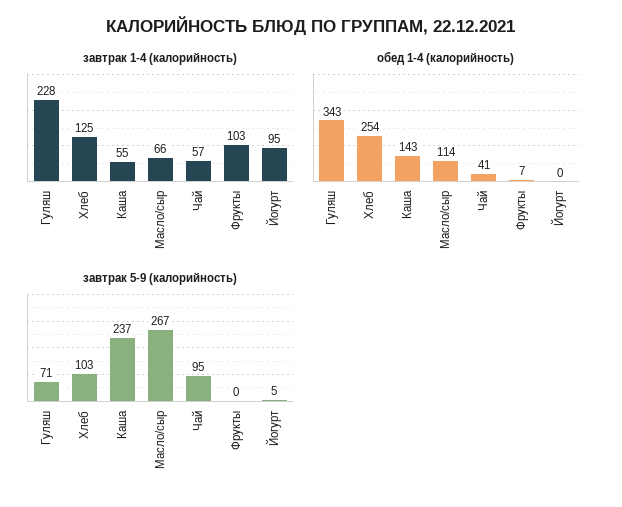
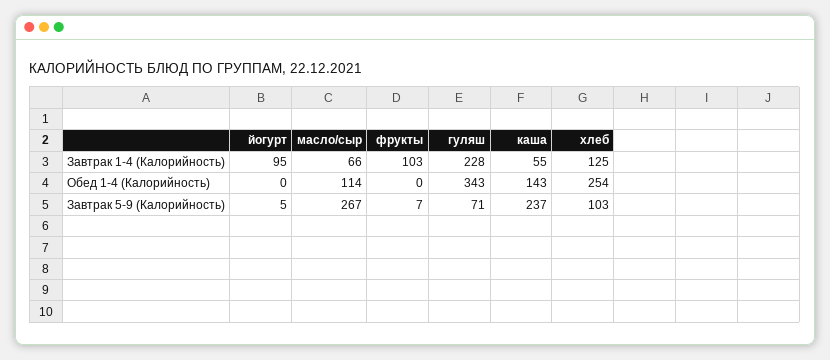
завтрак 1-4 (калорийность), Чай: 57 -> none
обед 1-4 (калорийность), Чай: 41 -> none
обед 1-4 (калорийность), Фрукты: 7 -> 0
завтрак 5-9 (калорийность), Чай: 95 -> none
завтрак 5-9 (калорийность), Фрукты: 0 -> 7

